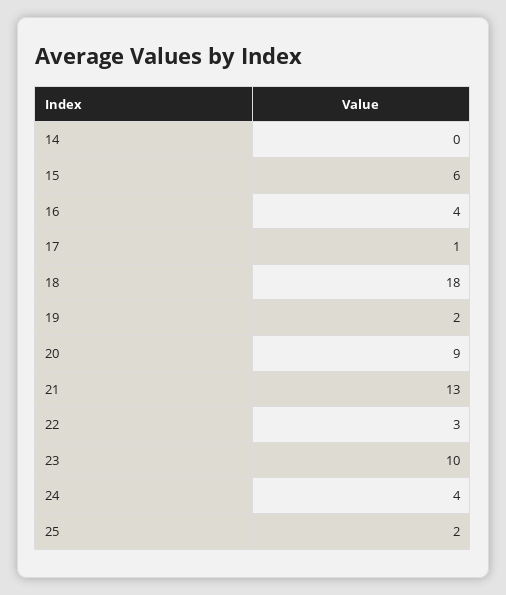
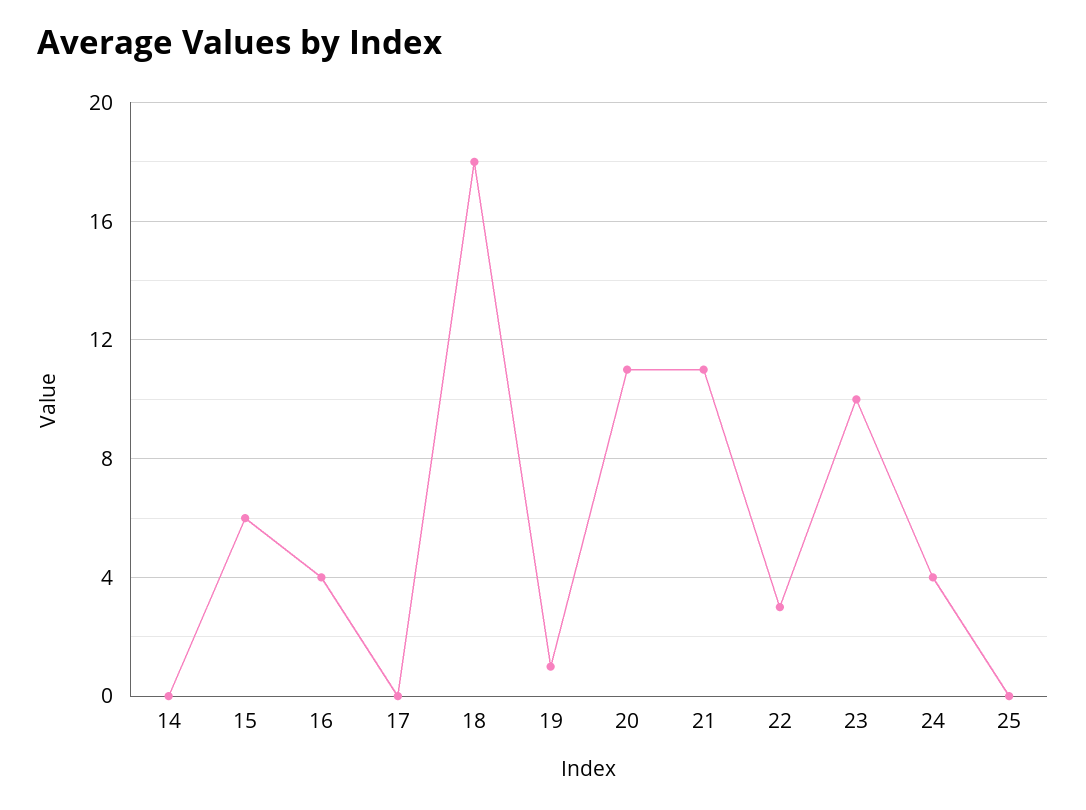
17: 1 -> 0
19: 2 -> 1
20: 9 -> 11
21: 13 -> 11
25: 2 -> 0

